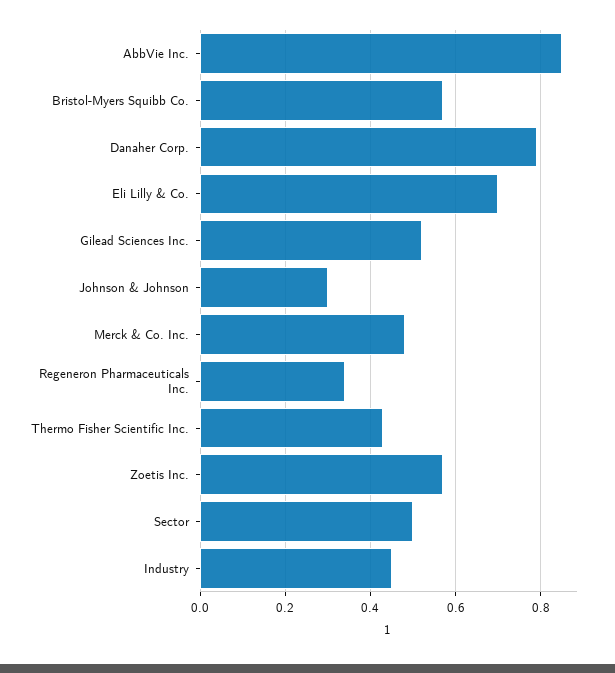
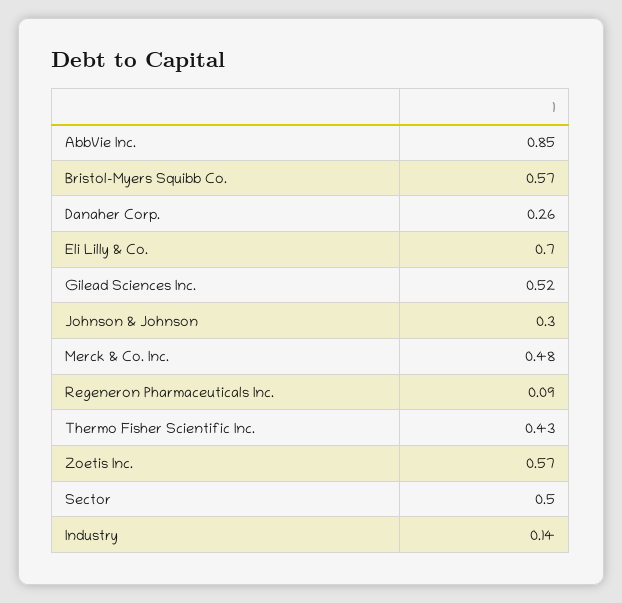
Danaher Corp.: 0.8 -> 0.26
Regeneron Pharmaceuticals Inc.: 0.35 -> 0.09
Industry: 0.45 -> 0.14

